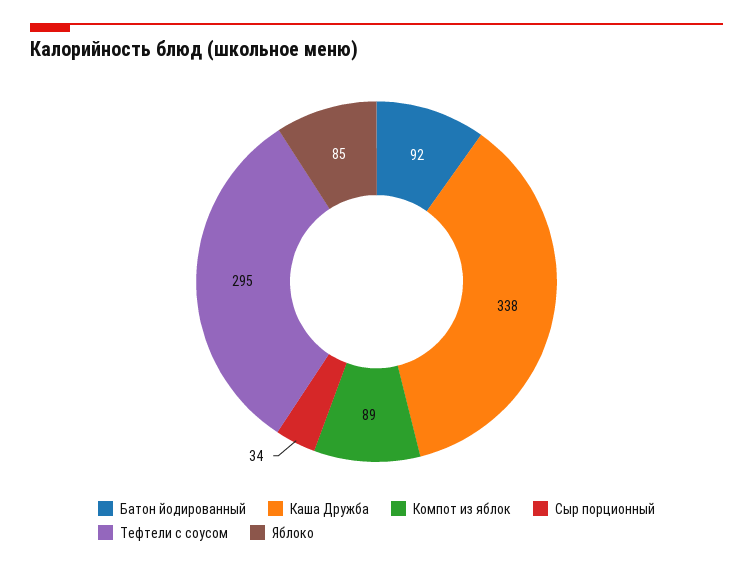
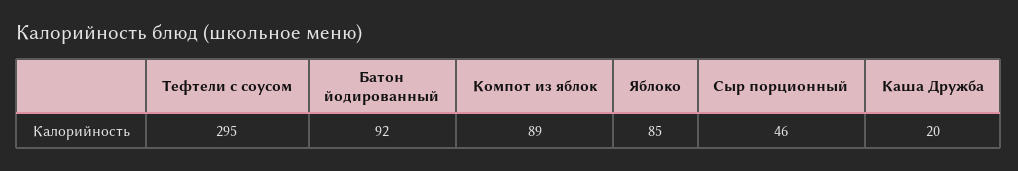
Каша Дружба: 338 -> 20
Сыр порционный: 34 -> 46

